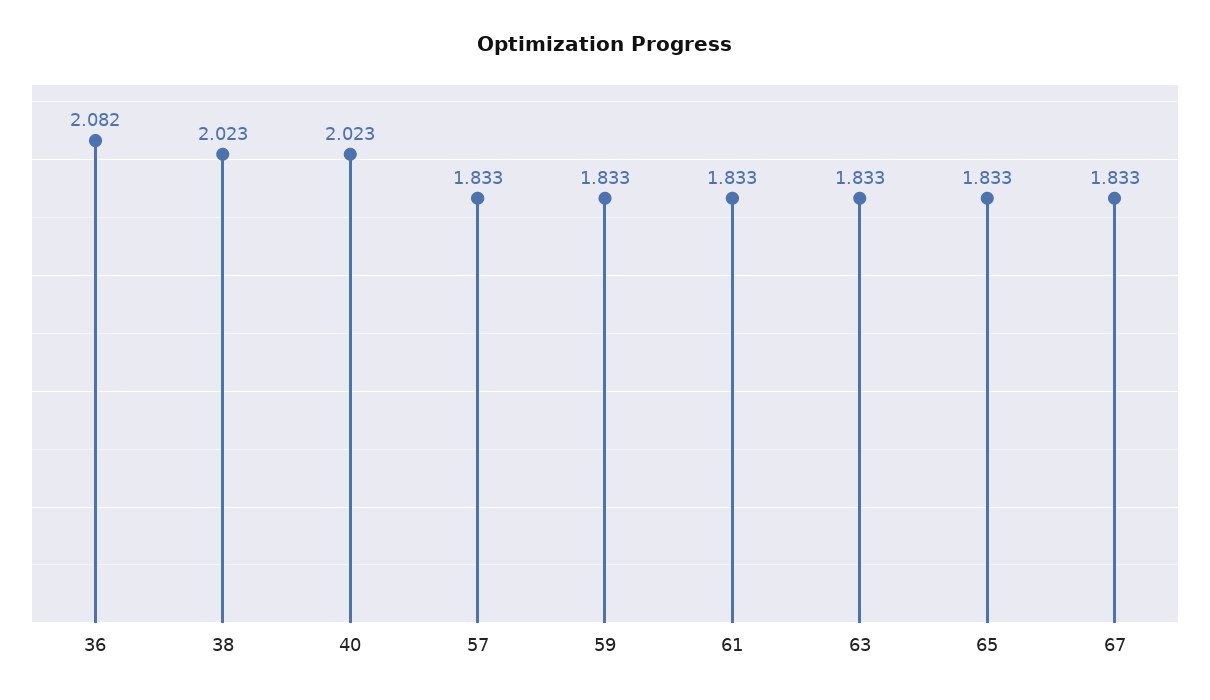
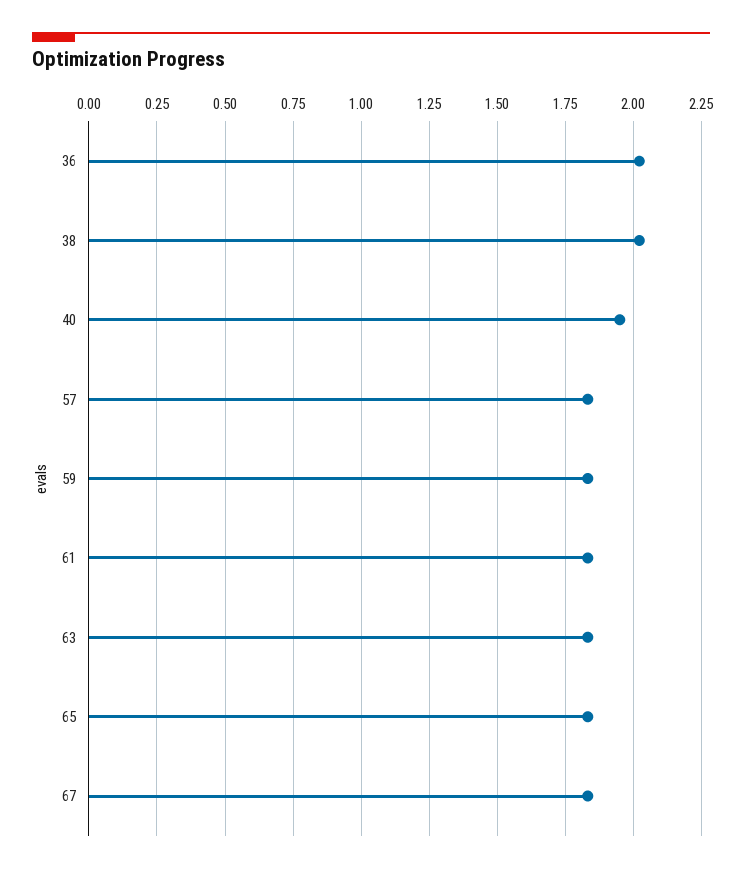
36: 2.082 -> 2.025
40: 2.023 -> 1.95

